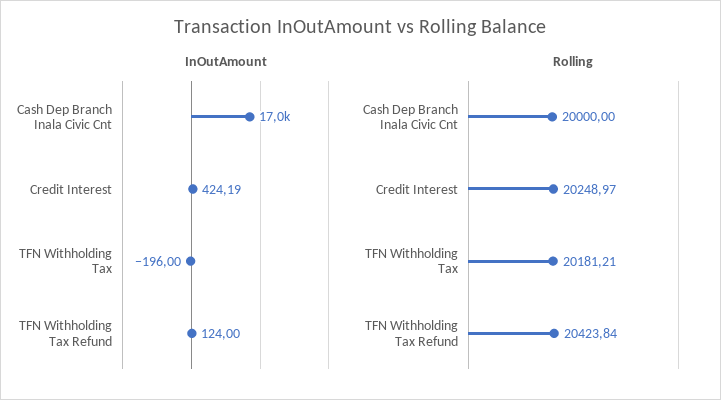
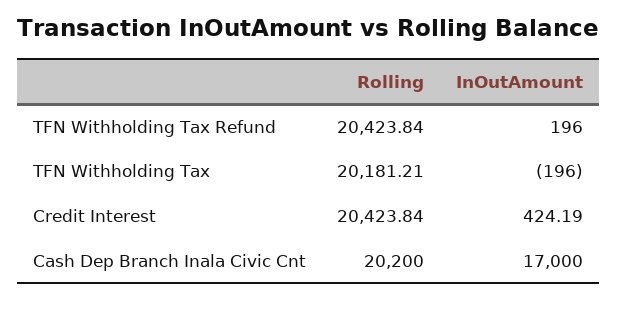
InOutAmount, TFN Withholding Tax Refund: 124 -> 196
Rolling, Cash Dep Branch Inala Civic Cnt: 20000 -> 20200
Rolling, Credit Interest: 20248.97 -> 20423.84

